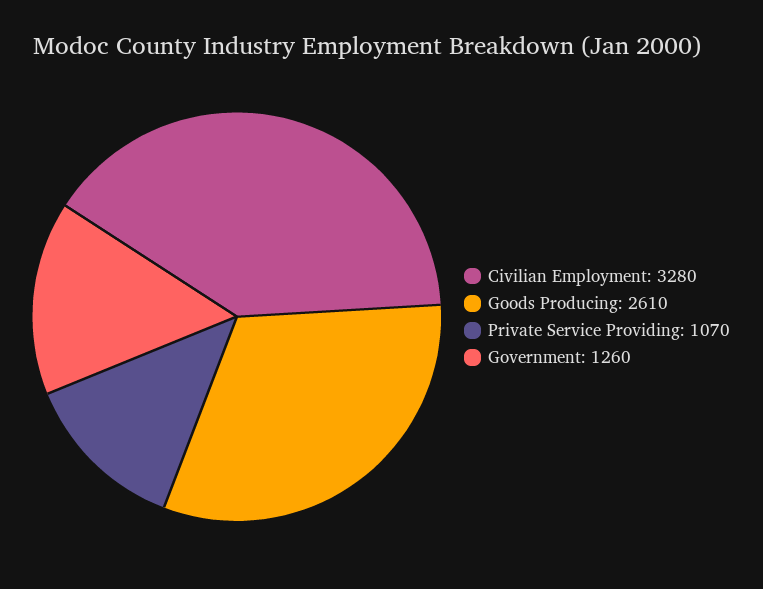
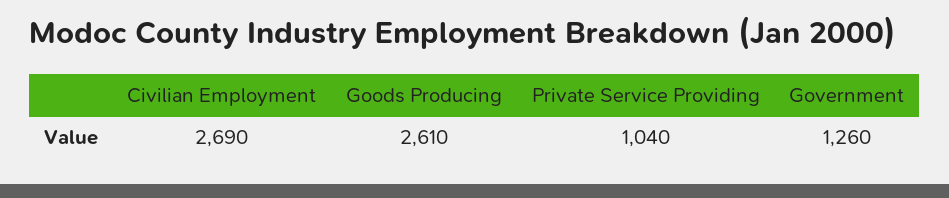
Civilian Employment: 3280 -> 2690
Private Service Providing: 1070 -> 1040

